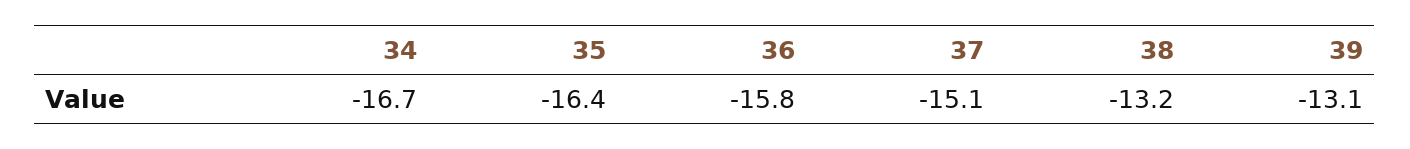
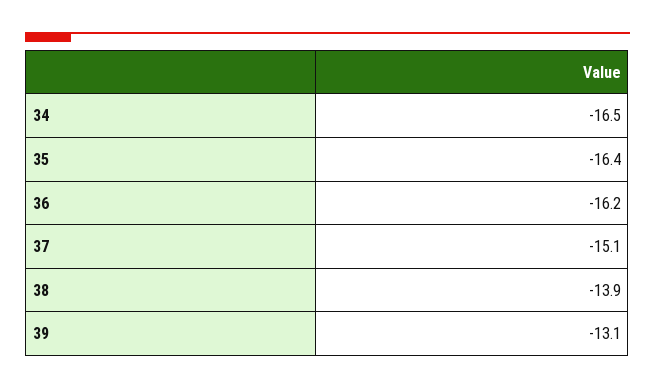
34: -16.7 -> -16.5
36: -15.8 -> -16.2
38: -13.2 -> -13.9

